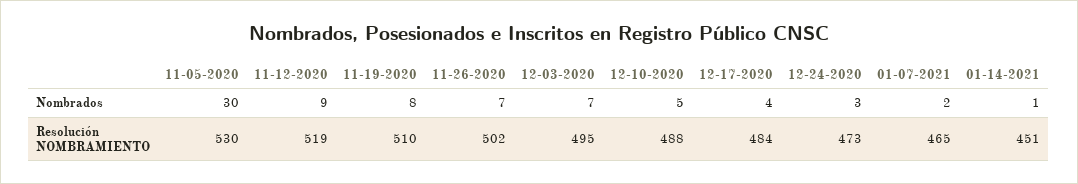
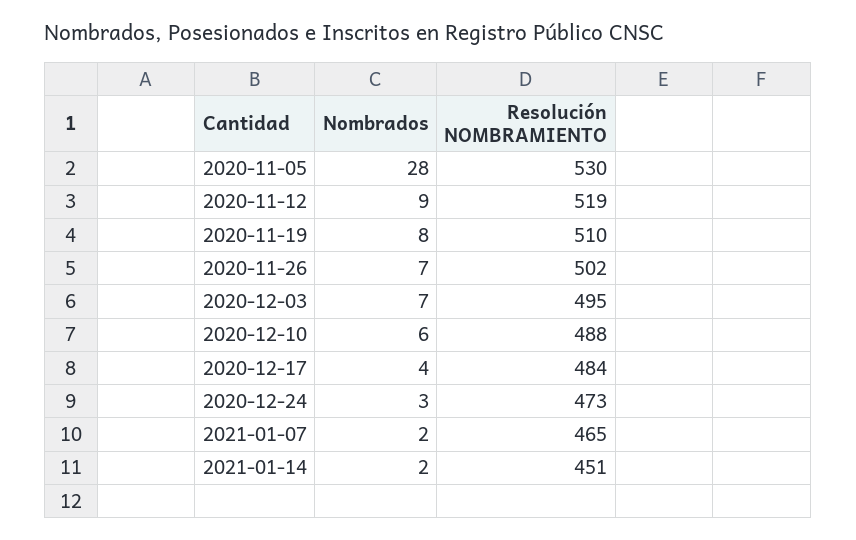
11-05-2020, Nombrados: 30 -> 28
12-10-2020, Nombrados: 5 -> 6
01-14-2021, Nombrados: 1 -> 2

